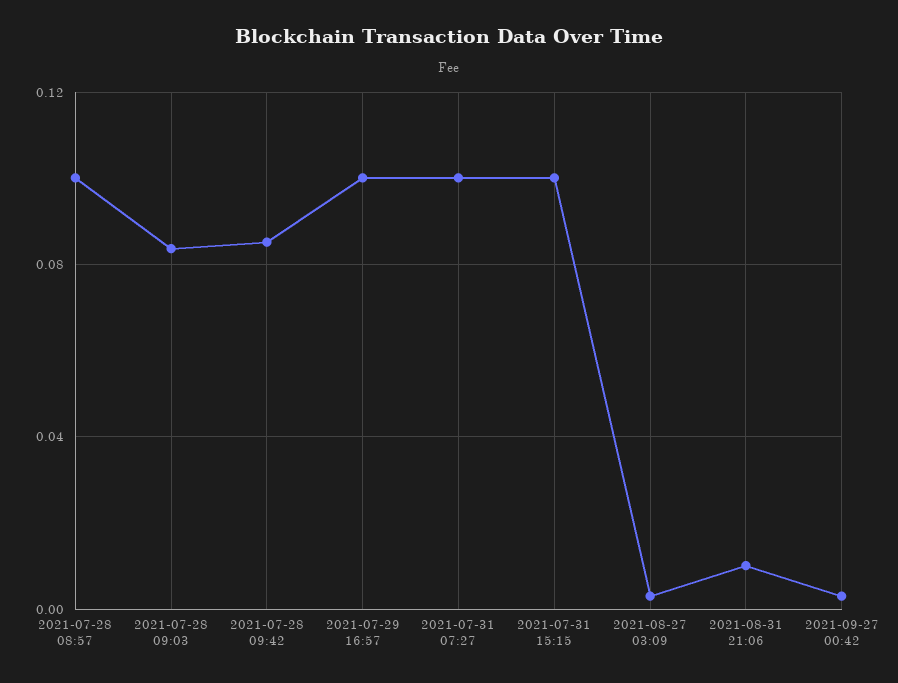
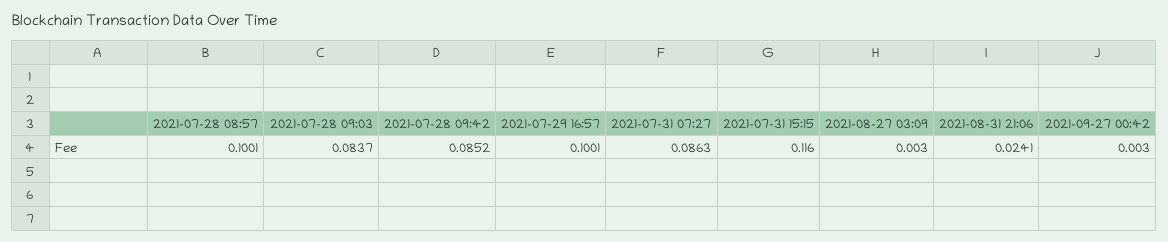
2021-07-31 07:27: 0.1 -> 0.0863
2021-07-31 15:15: 0.1 -> 0.116
2021-08-31 21:06: 0.01 -> 0.0241

